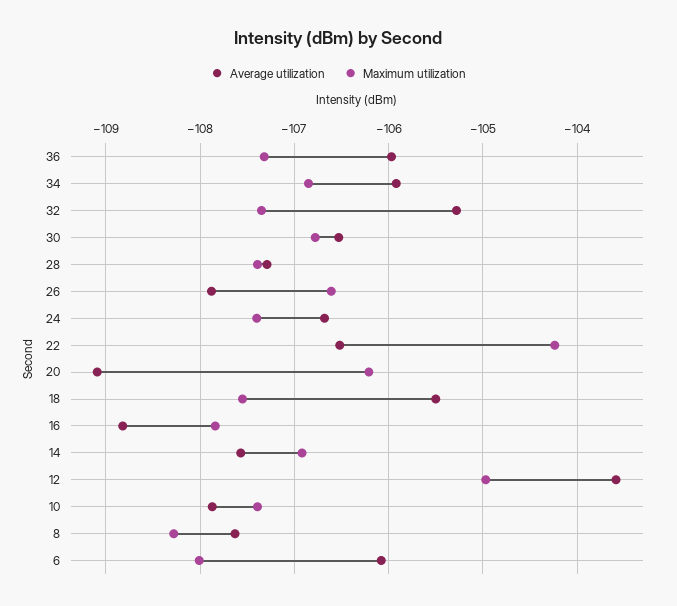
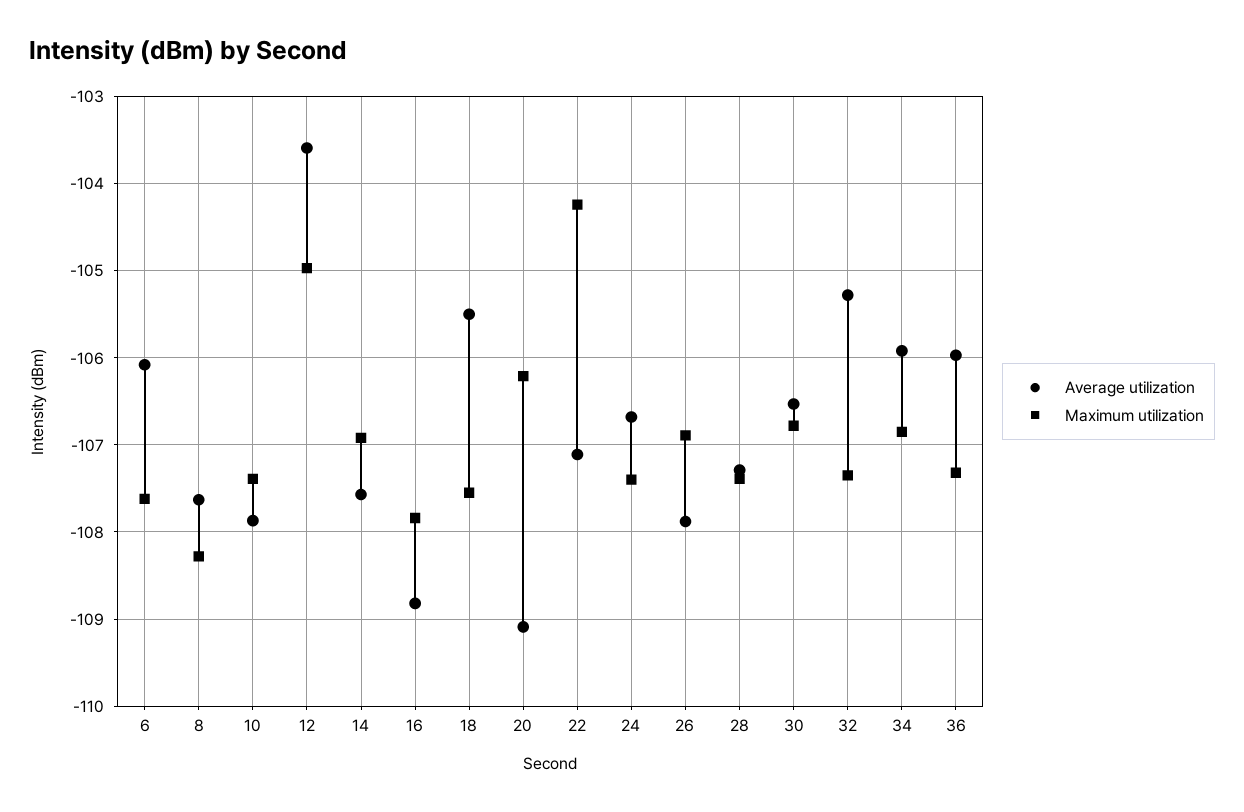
Maximum utilization, 26: -106.6 -> -106.9
Average utilization, 22: -106.5 -> -107.1
Maximum utilization, 6: -108 -> -107.6

